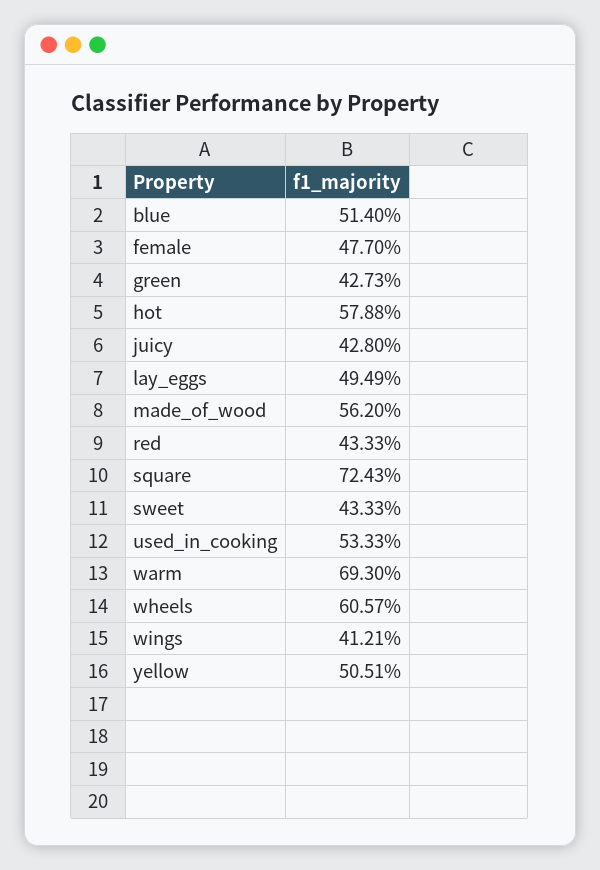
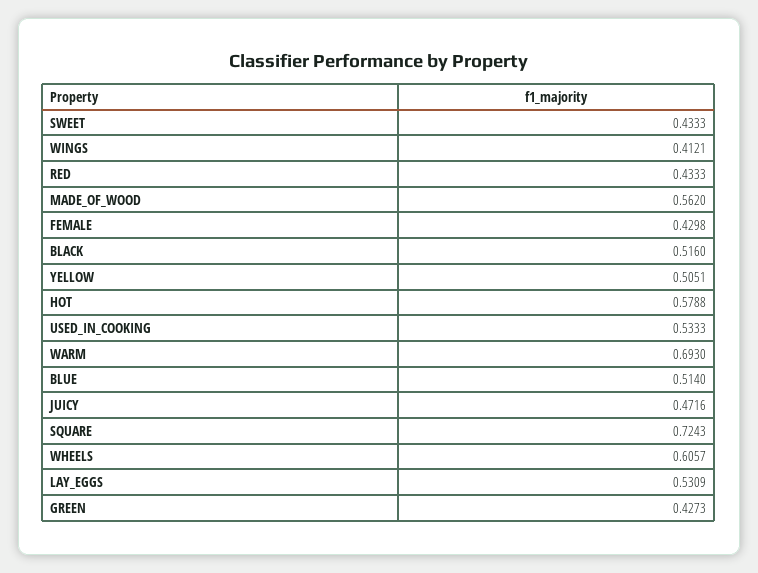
female: 0.477 -> 0.4298
juicy: 0.428 -> 0.4716
lay_eggs: 0.4949 -> 0.5309
BLACK: none -> 0.516

